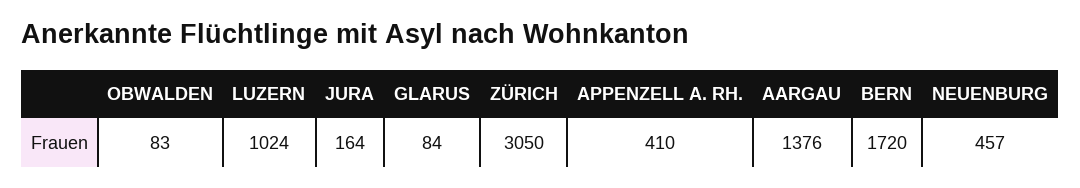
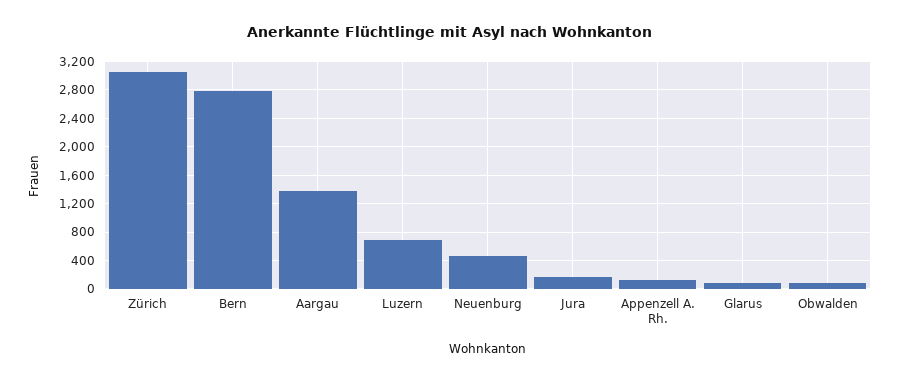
LUZERN: 1024 -> 700
APPENZELL A. RH.: 410 -> 100
BERN: 1720 -> 2800

